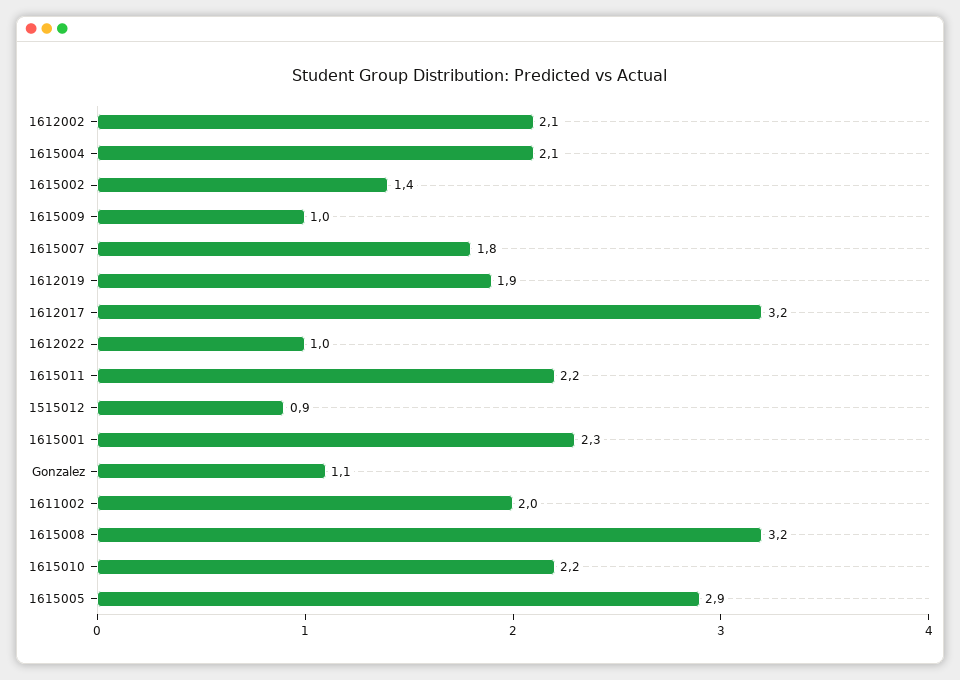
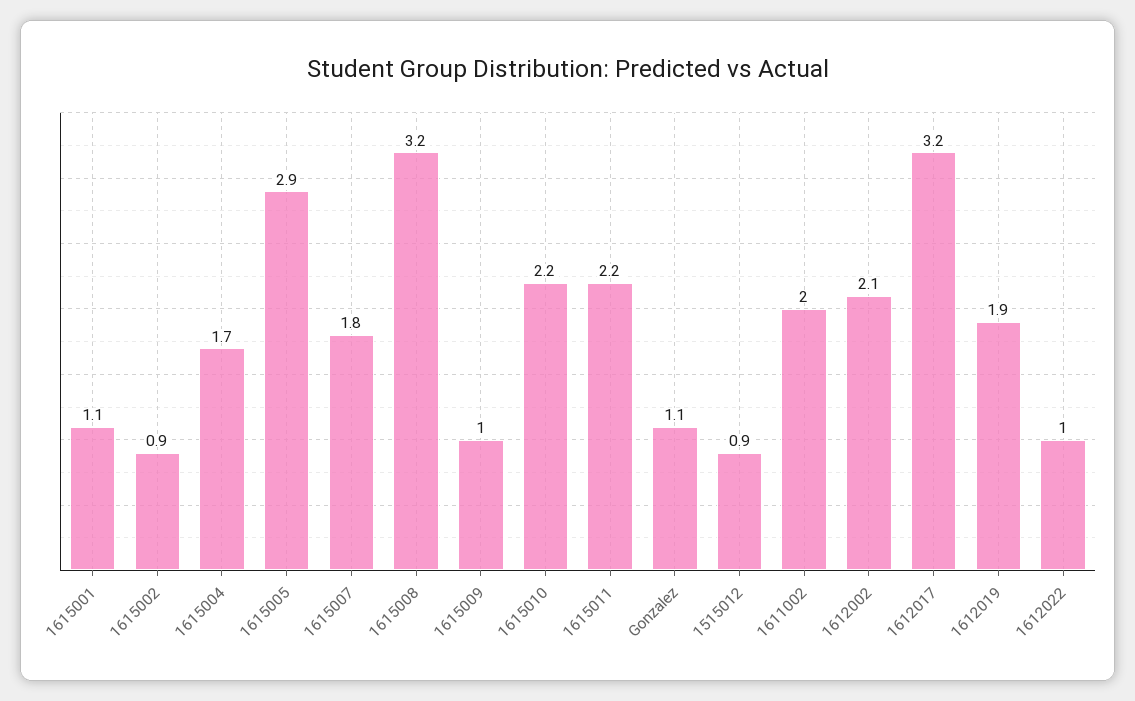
1615004: 2.1 -> 1.7
1615002: 1.4 -> 0.9
1615001: 2.3 -> 1.1

